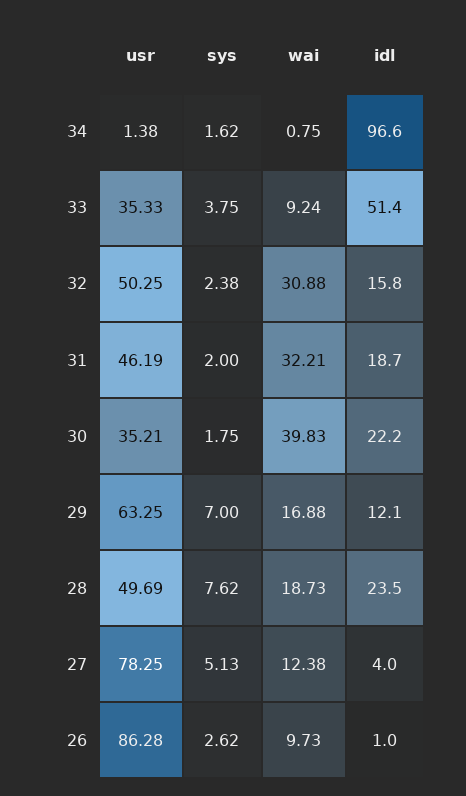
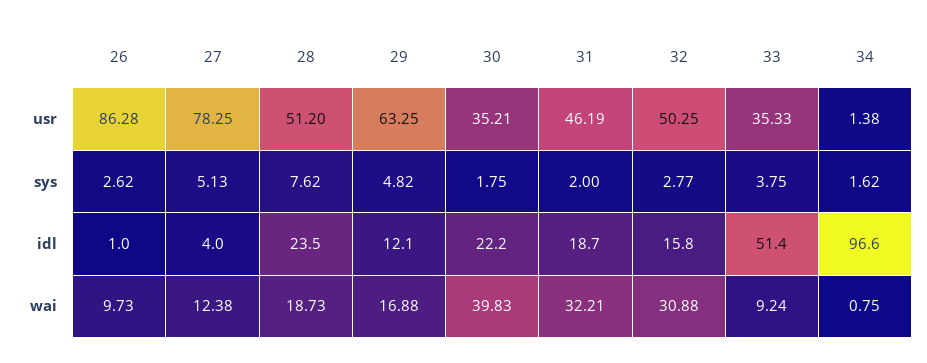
sys, 32: 2.38 -> 2.77
sys, 29: 7 -> 4.82
usr, 28: 49.69 -> 51.2

